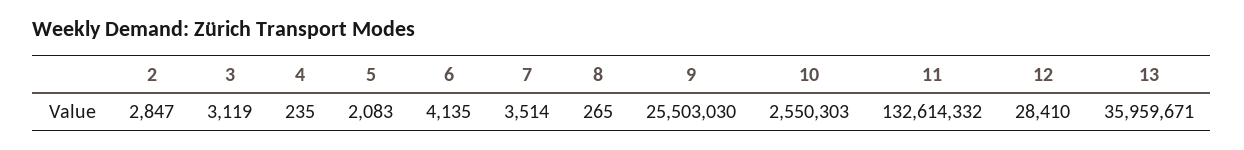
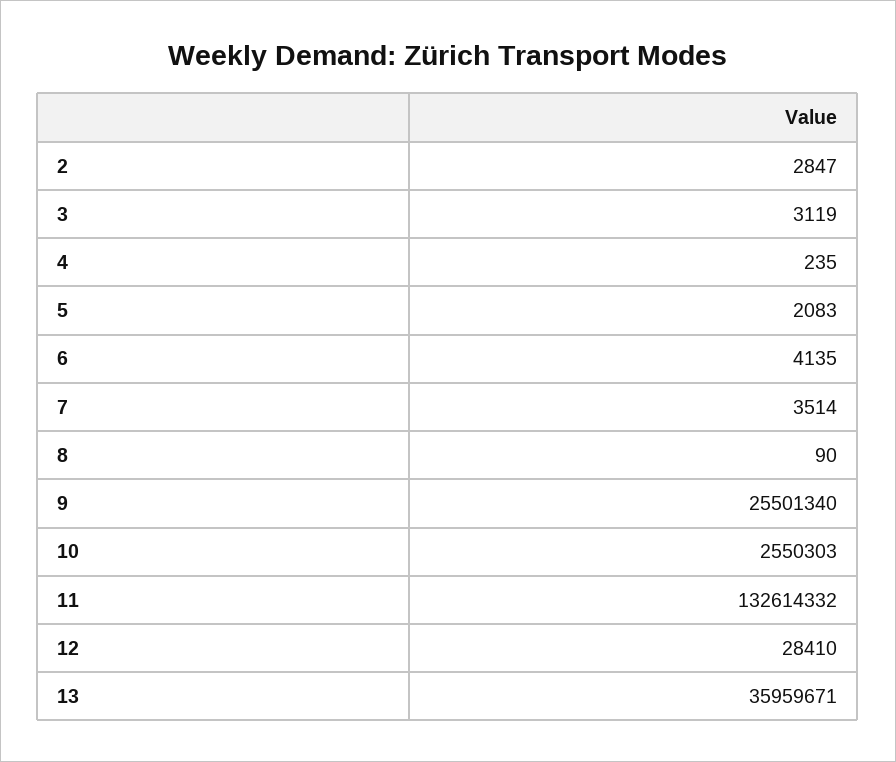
8: 265 -> 90
9: 25503030 -> 25501340

